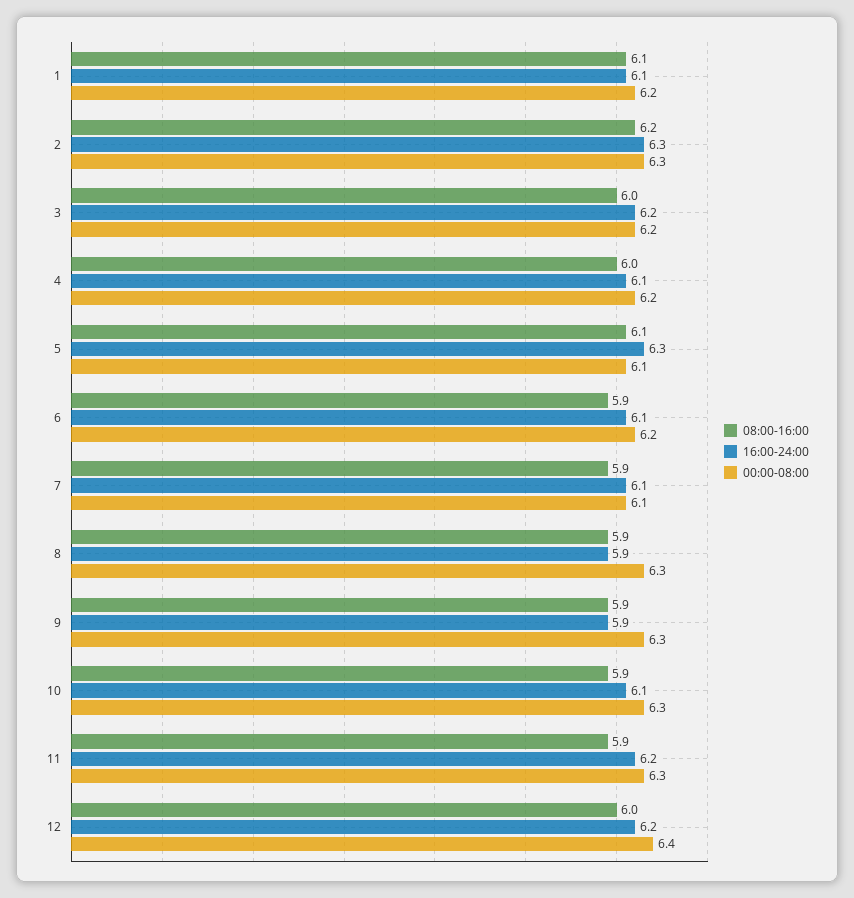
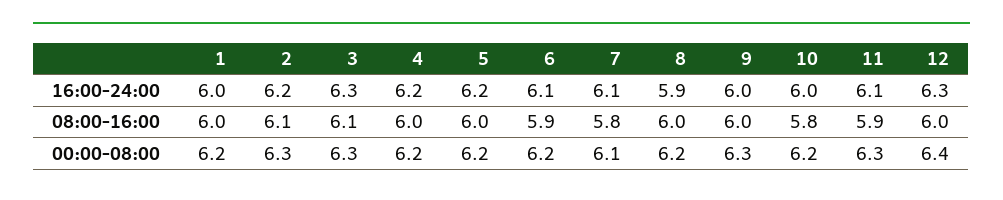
08:00-16:00, 1: 6.1 -> 6
16:00-24:00, 1: 6.1 -> 6
08:00-16:00, 2: 6.2 -> 6.1
16:00-24:00, 2: 6.3 -> 6.2
08:00-16:00, 3: 6 -> 6.1
16:00-24:00, 3: 6.2 -> 6.3
00:00-08:00, 3: 6.2 -> 6.3
16:00-24:00, 4: 6.1 -> 6.2
08:00-16:00, 5: 6.1 -> 6
16:00-24:00, 5: 6.3 -> 6.2
00:00-08:00, 5: 6.1 -> 6.2
08:00-16:00, 7: 5.9 -> 5.8
08:00-16:00, 8: 5.9 -> 6
00:00-08:00, 8: 6.3 -> 6.2
08:00-16:00, 9: 5.9 -> 6
16:00-24:00, 9: 5.9 -> 6
08:00-16:00, 10: 5.9 -> 5.8
16:00-24:00, 10: 6.1 -> 6
00:00-08:00, 10: 6.3 -> 6.2
16:00-24:00, 11: 6.2 -> 6.1
16:00-24:00, 12: 6.2 -> 6.3

